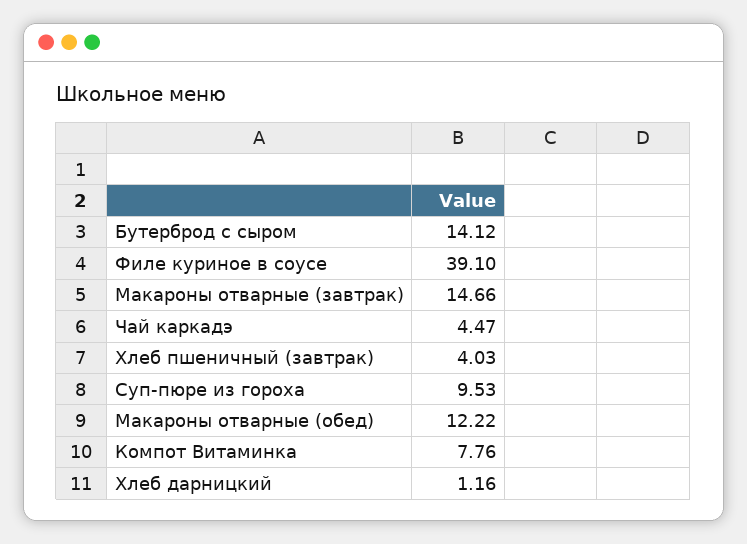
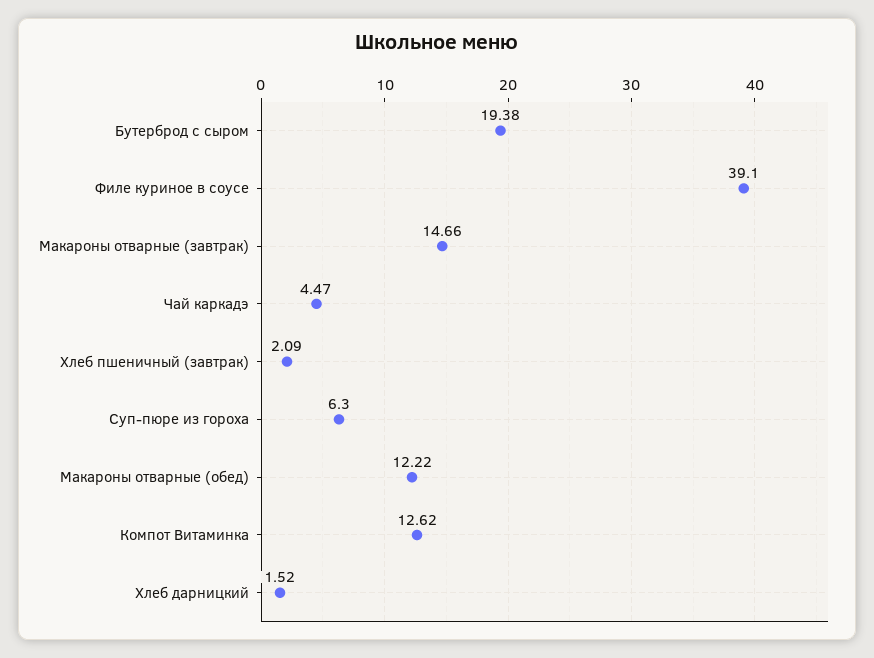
Бутерброд с сыром: 14.12 -> 19.38
Хлеб пшеничный (завтрак): 4.03 -> 2.09
Суп-пюре из гороха: 9.53 -> 6.3
Компот Витаминка: 7.76 -> 12.62
Хлеб дарницкий: 1.16 -> 1.52

